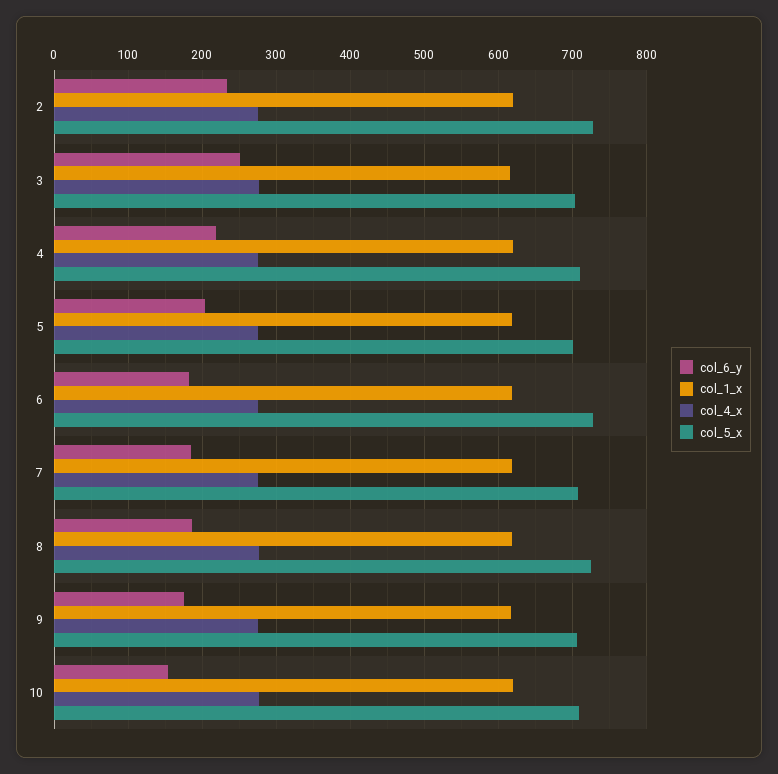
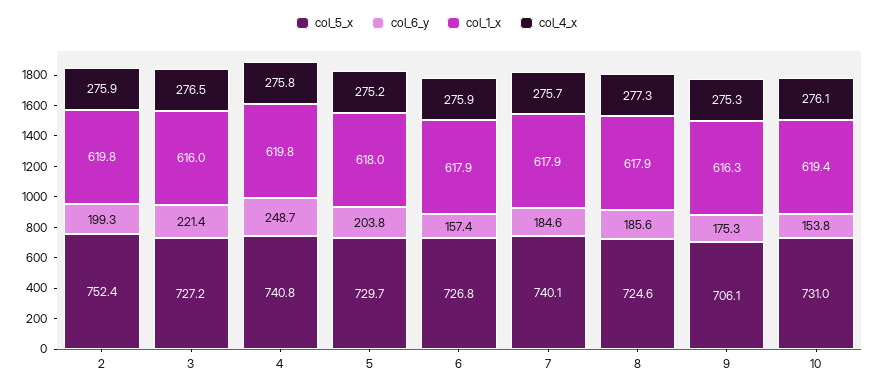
col_6_y, 2: 230 -> 199.3
col_5_x, 2: 730 -> 752.4
col_6_y, 3: 250 -> 221.4
col_5_x, 3: 700 -> 727.2
col_6_y, 4: 220 -> 248.7
col_5_x, 4: 710 -> 740.8
col_5_x, 5: 700 -> 729.7
col_6_y, 6: 180 -> 157.4
col_5_x, 7: 710 -> 740.1
col_5_x, 10: 710 -> 731

